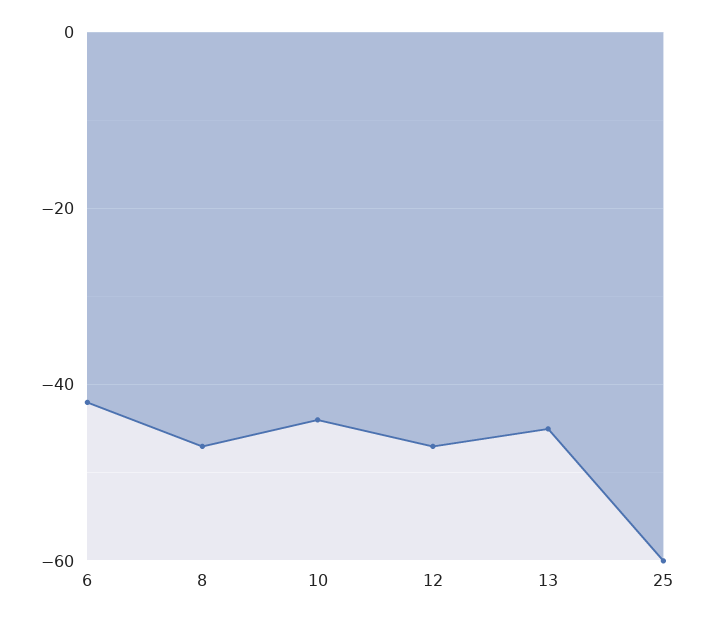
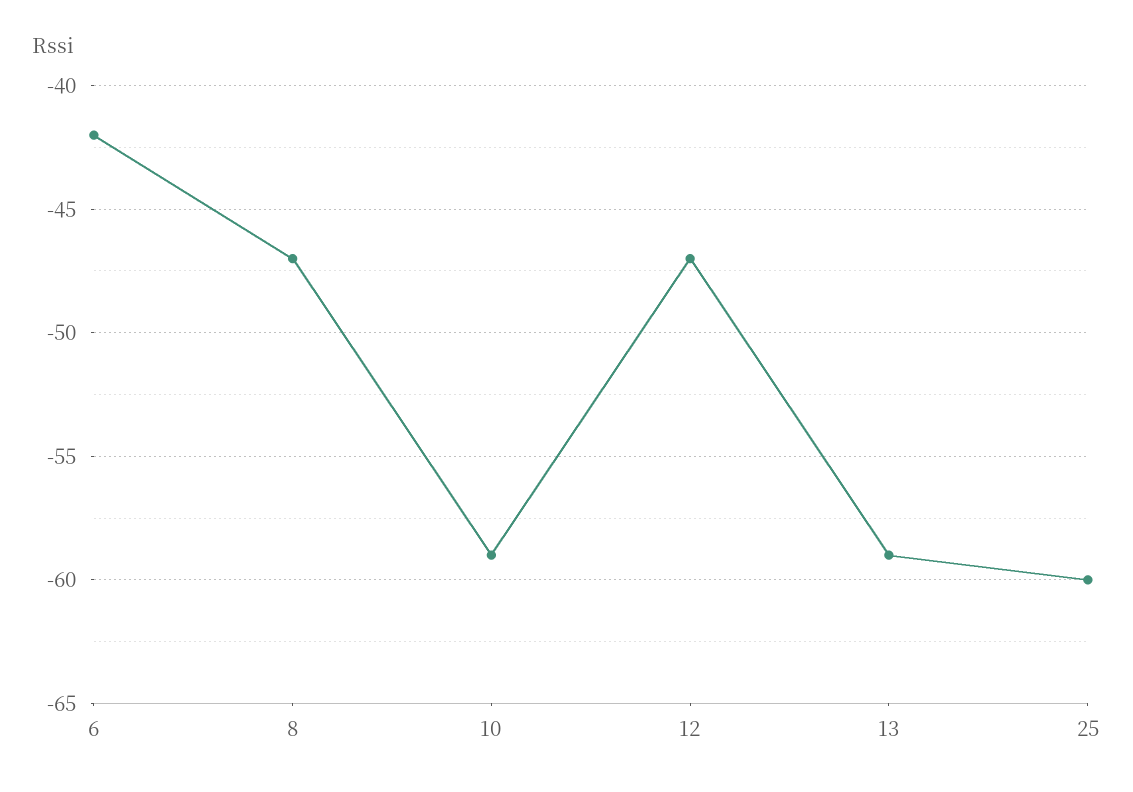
10: -45 -> -59
13: -45 -> -59

